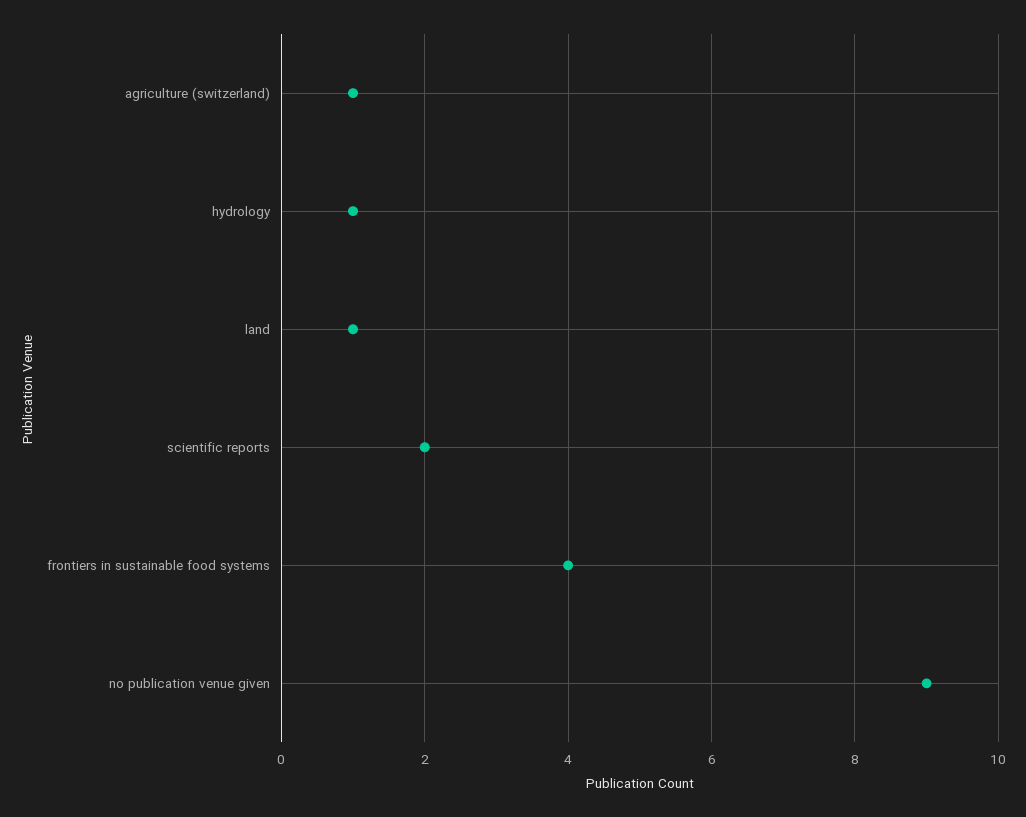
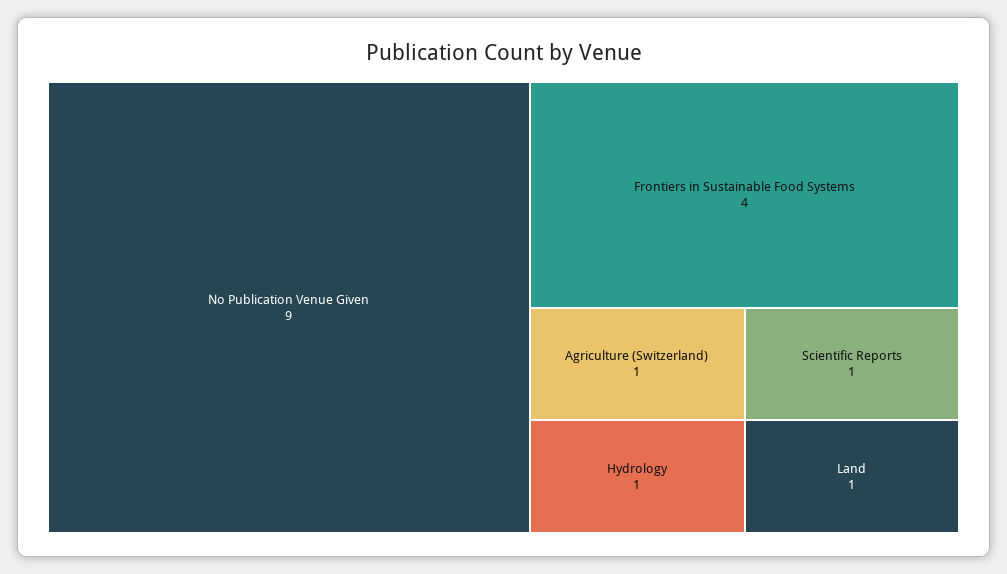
scientific reports: 2 -> 1

